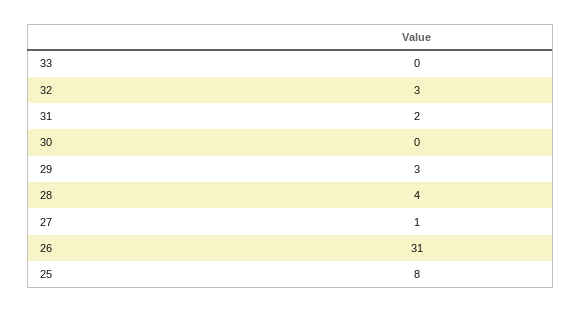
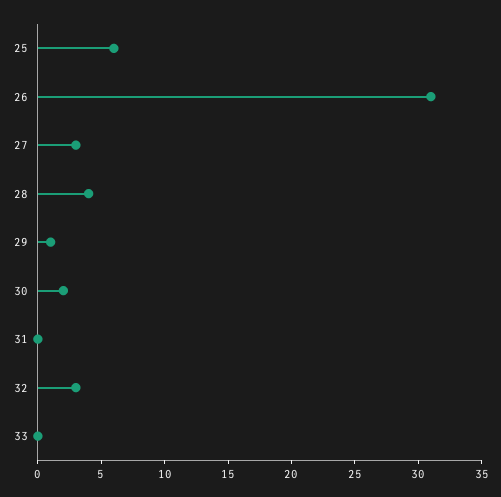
31: 2 -> 0
30: 0 -> 2
29: 3 -> 1
27: 1 -> 3
25: 8 -> 6

